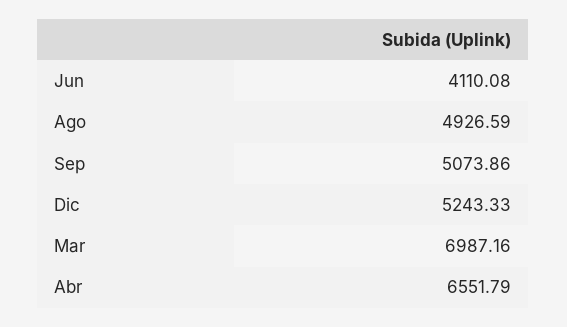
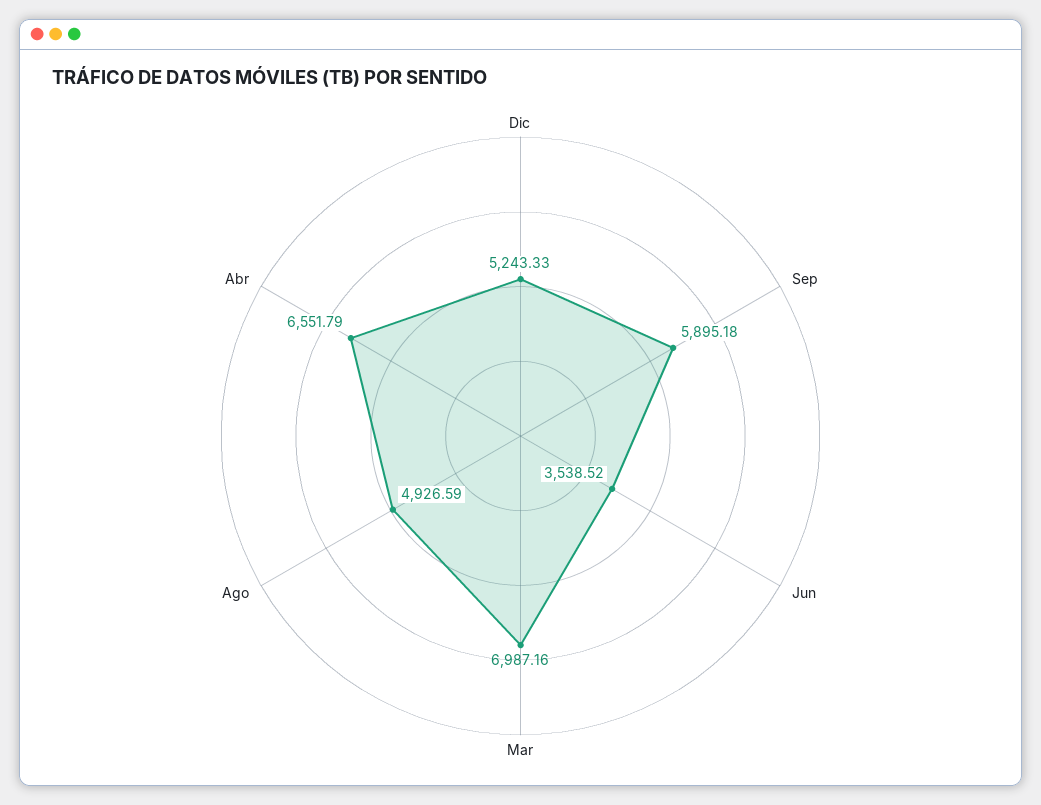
Jun: 4110.08 -> 3538.52
Sep: 5073.86 -> 5895.18

